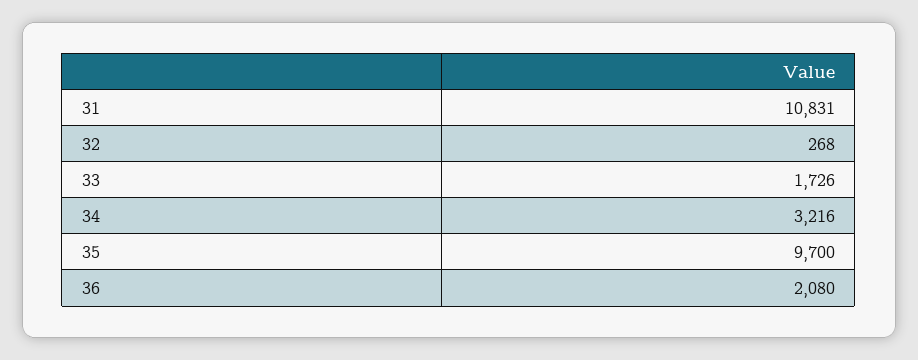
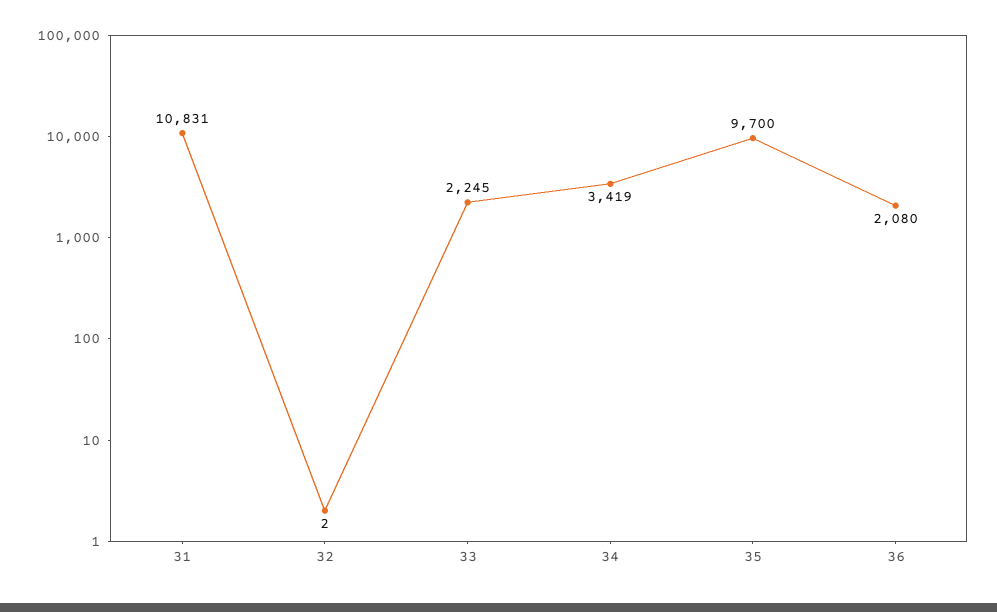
32: 268 -> 2
33: 1726 -> 2245
34: 3216 -> 3419

